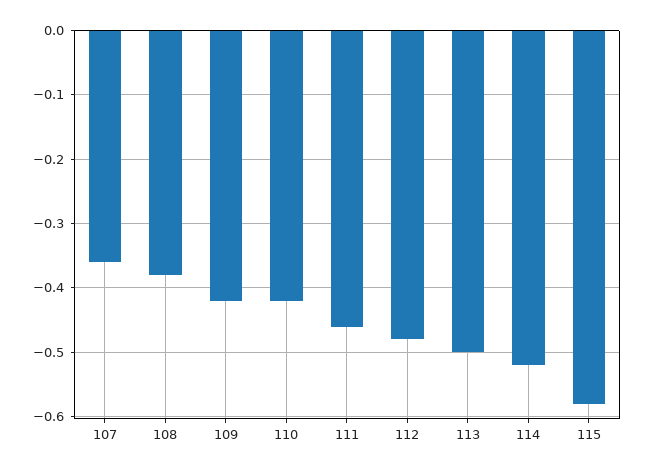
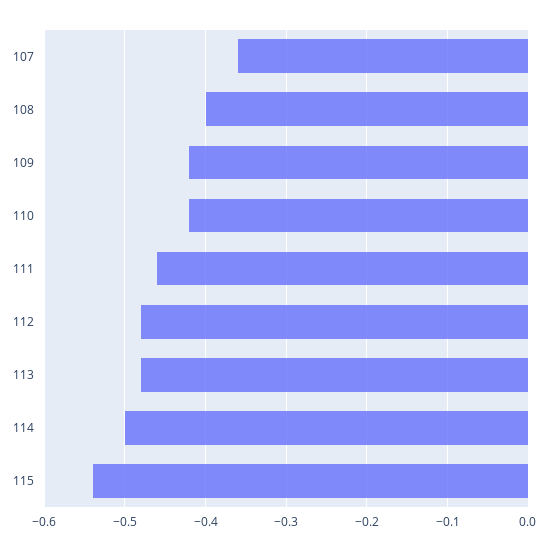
108: -0.38 -> -0.4
113: -0.5 -> -0.48
114: -0.52 -> -0.5
115: -0.58 -> -0.54

